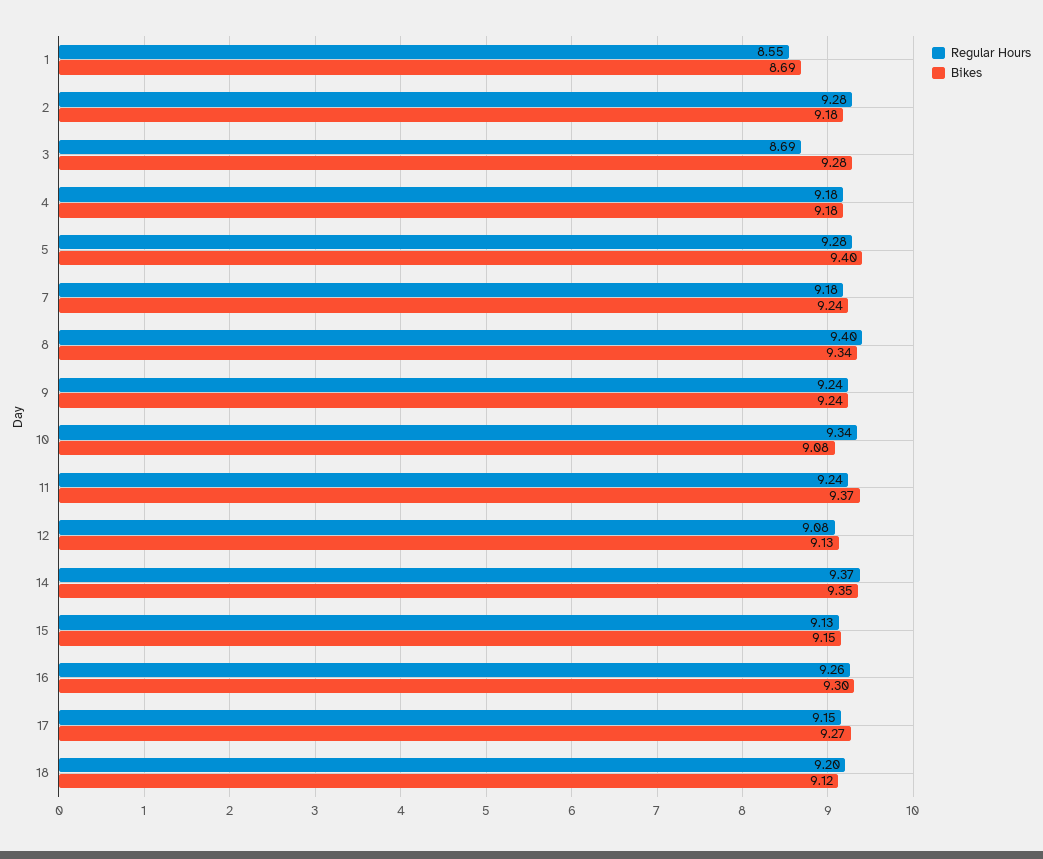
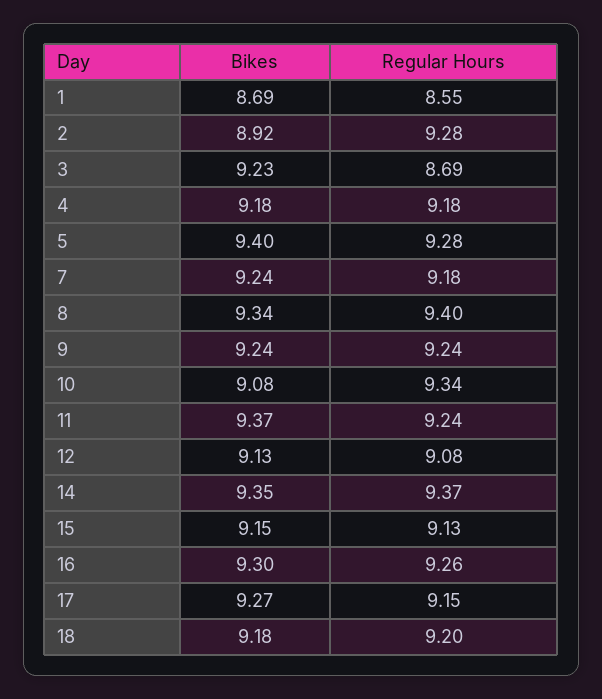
Bikes, 2: 9.18 -> 8.92
Bikes, 3: 9.28 -> 9.23
Bikes, 18: 9.12 -> 9.18

